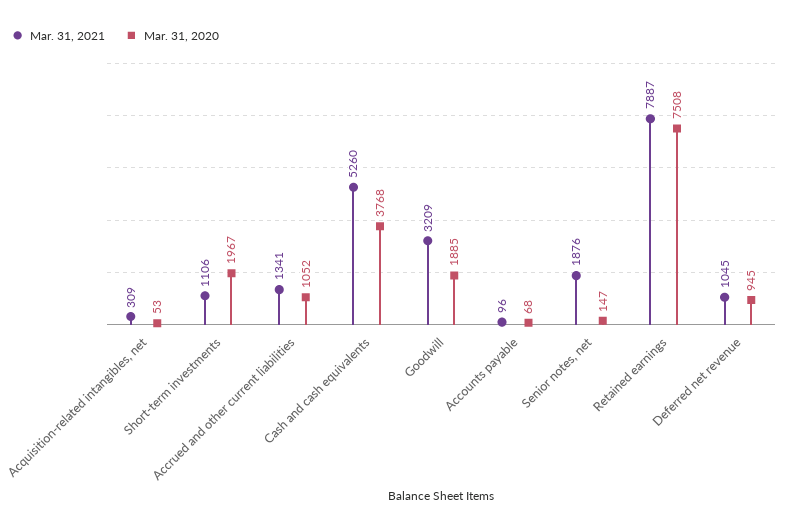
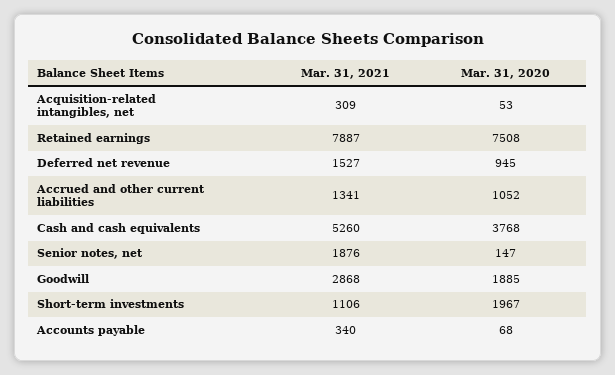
Mar. 31, 2021, Goodwill: 3209 -> 2868
Mar. 31, 2021, Accounts payable: 96 -> 340
Mar. 31, 2021, Deferred net revenue: 1045 -> 1527

